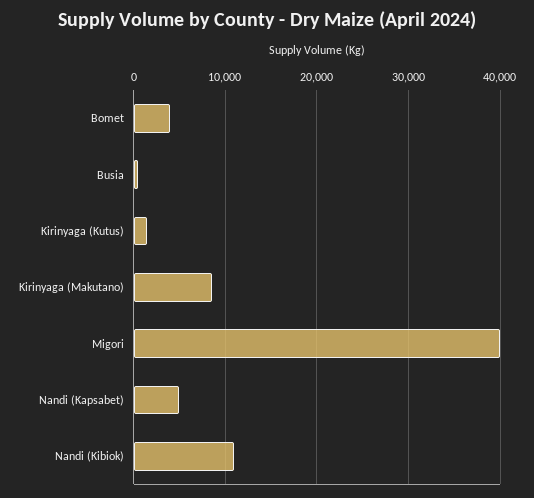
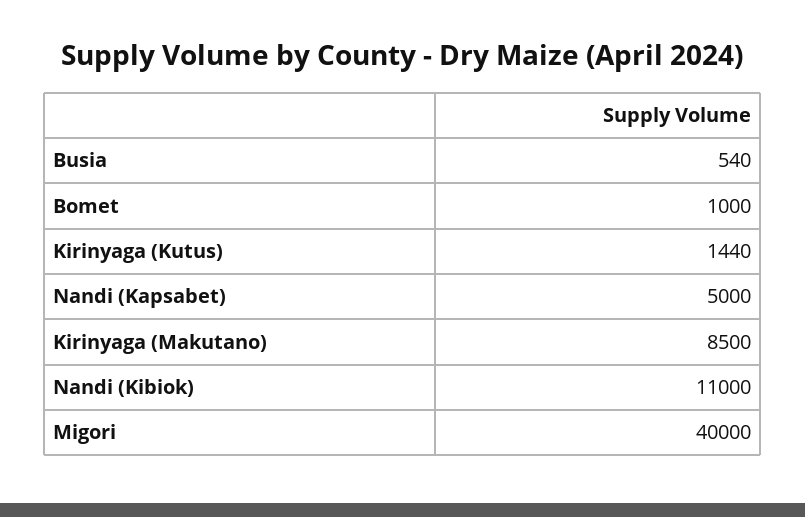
Bomet: 4000 -> 1000

